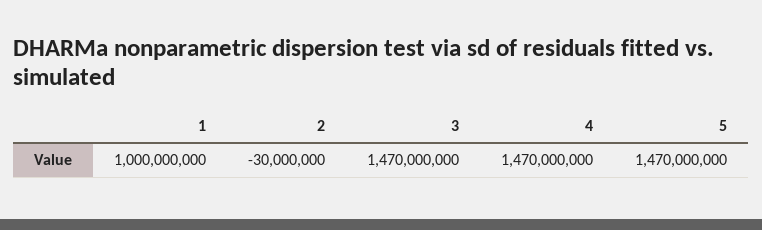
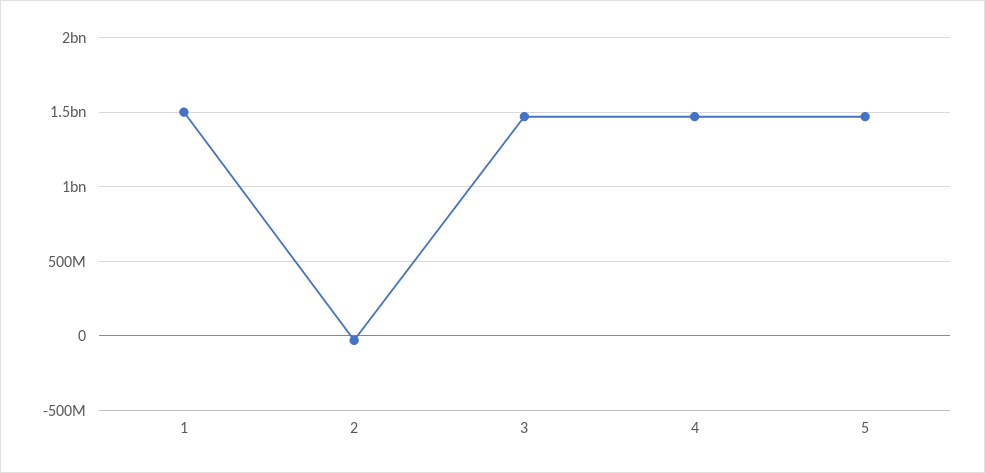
1: 1000000000 -> 1500000000

